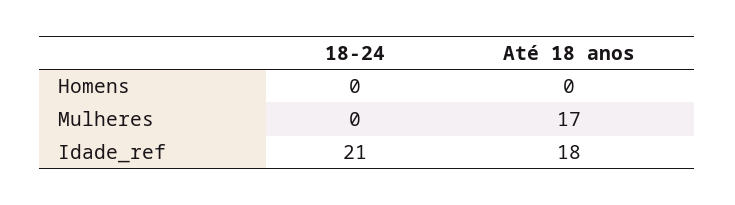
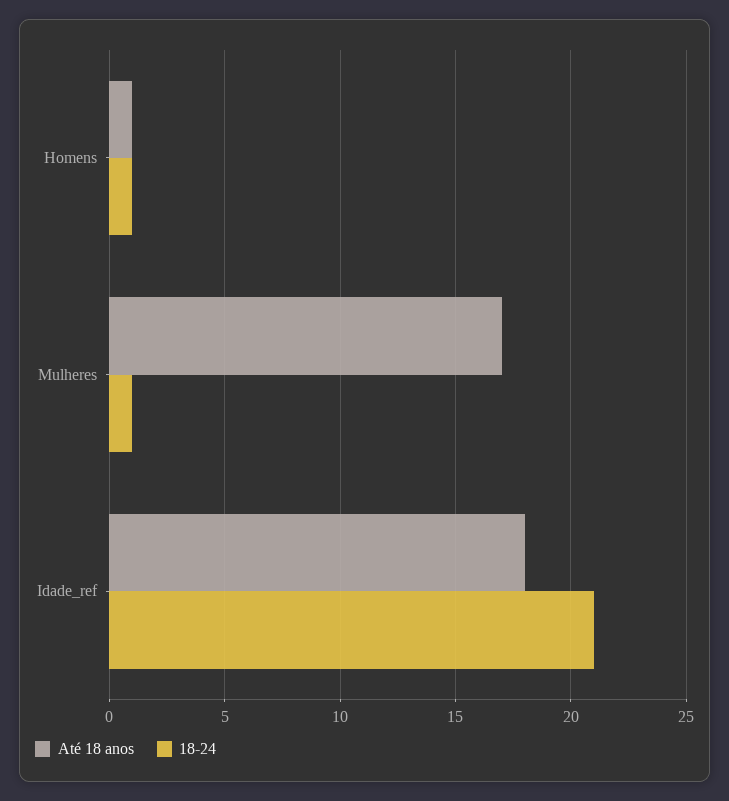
18-24, Homens: 0 -> 1
Até 18 anos, Homens: 0 -> 1
18-24, Mulheres: 0 -> 1

